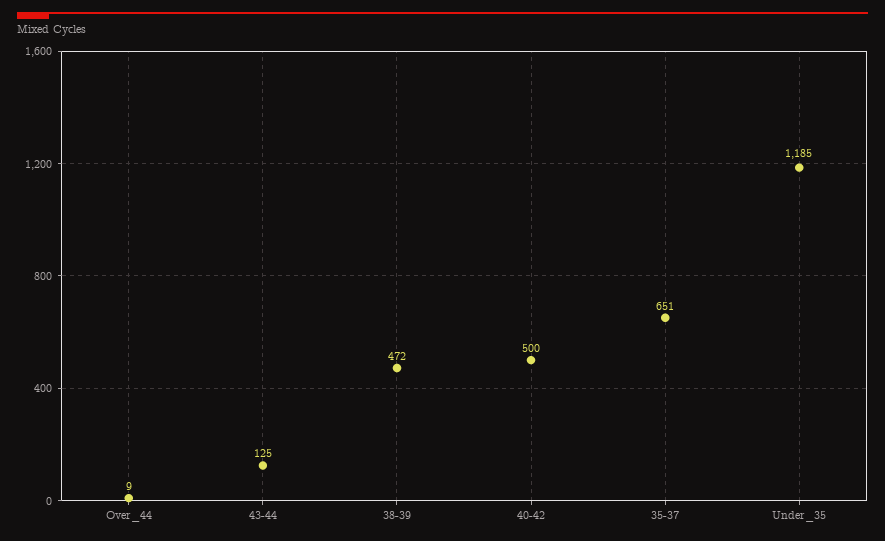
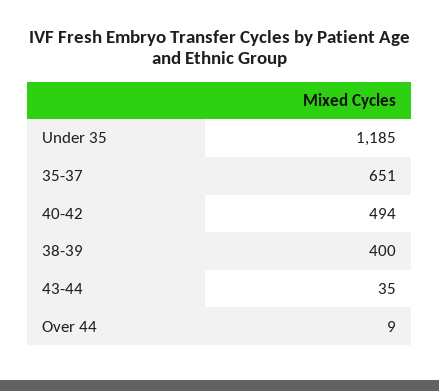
43-44: 125 -> 35
38-39: 472 -> 400
40-42: 500 -> 494

